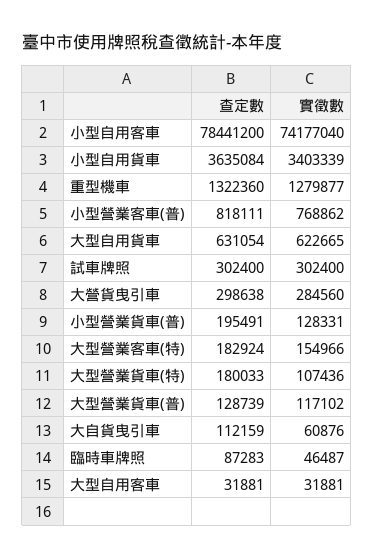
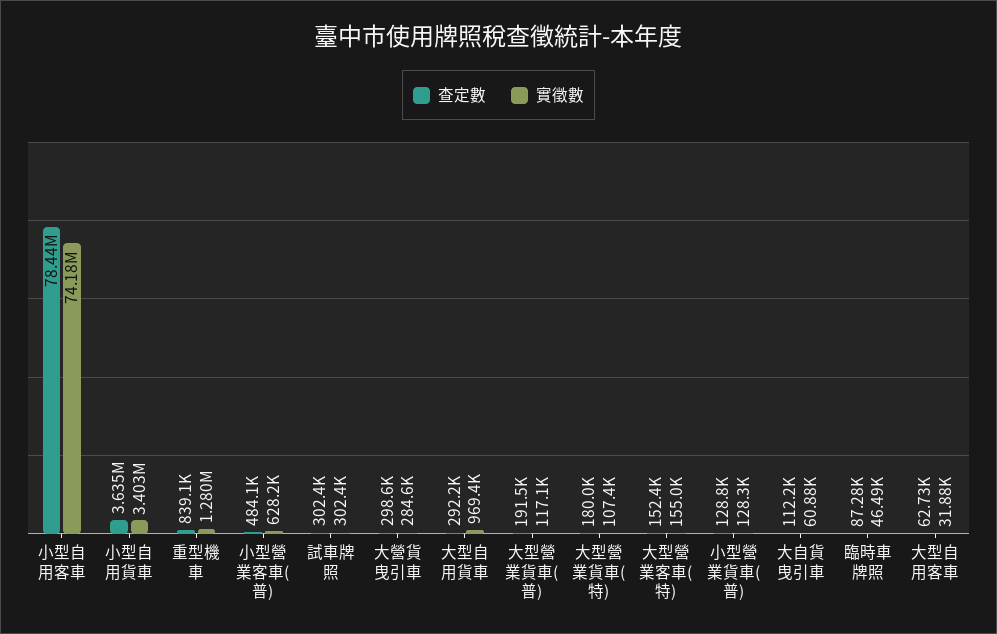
查定數, 重型機車: 1322360 -> 839100
查定數, 小型營業客車(普): 818111 -> 484100
實徵數, 小型營業客車(普): 768862 -> 628200
查定數, 大型自用貨車: 631054 -> 292200
實徵數, 大型自用貨車: 622665 -> 969400
查定數, 小型營業貨車(普): 195491 -> 128800
查定數, 大型營業客車(特): 182924 -> 152400
查定數, 大型營業貨車(普): 128739 -> 191500
查定數, 大型自用客車: 31881 -> 62730

